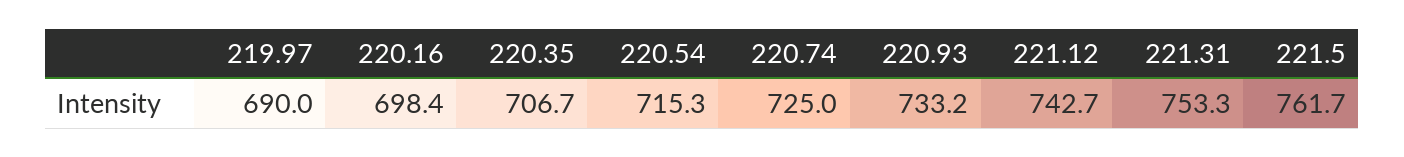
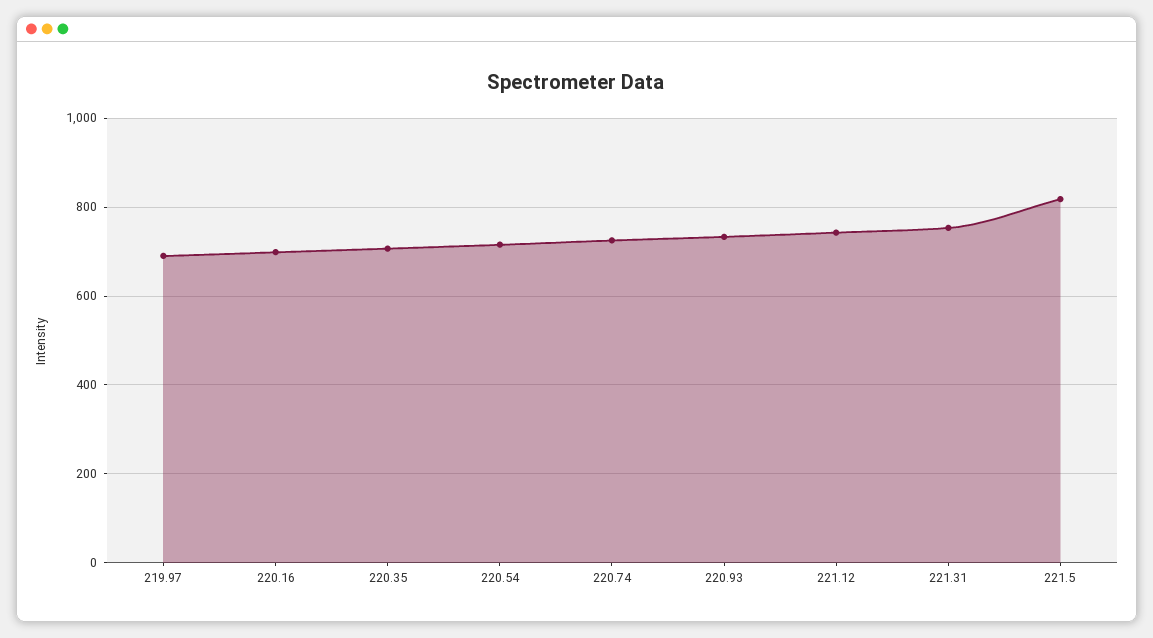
221.5: 761.7 -> 820

